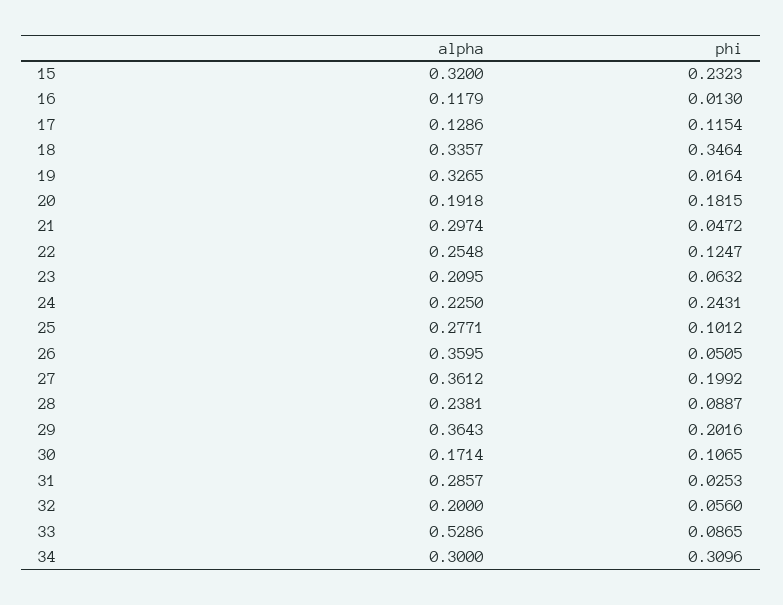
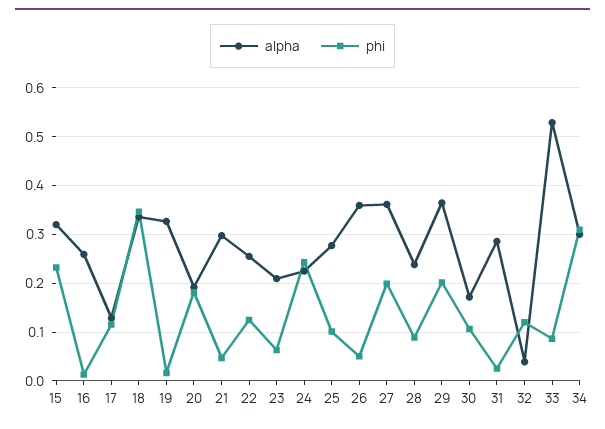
alpha, 16: 0.1179 -> 0.26
alpha, 32: 0.2 -> 0.04
phi, 32: 0.056 -> 0.12

